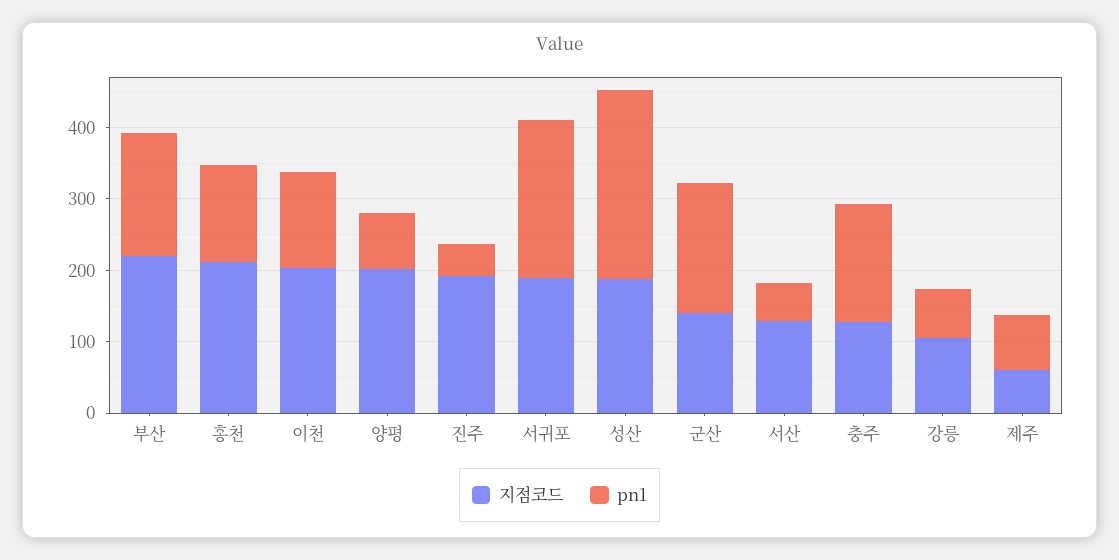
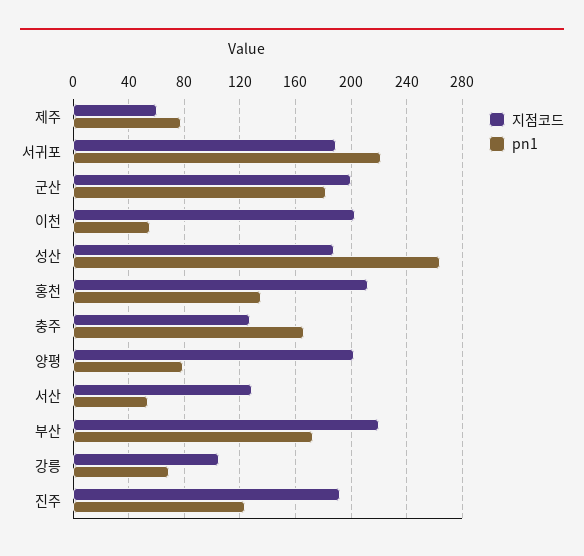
pn1, 이천: 140 -> 55
pn1, 진주: 40 -> 125
지점코드, 군산: 140 -> 200

